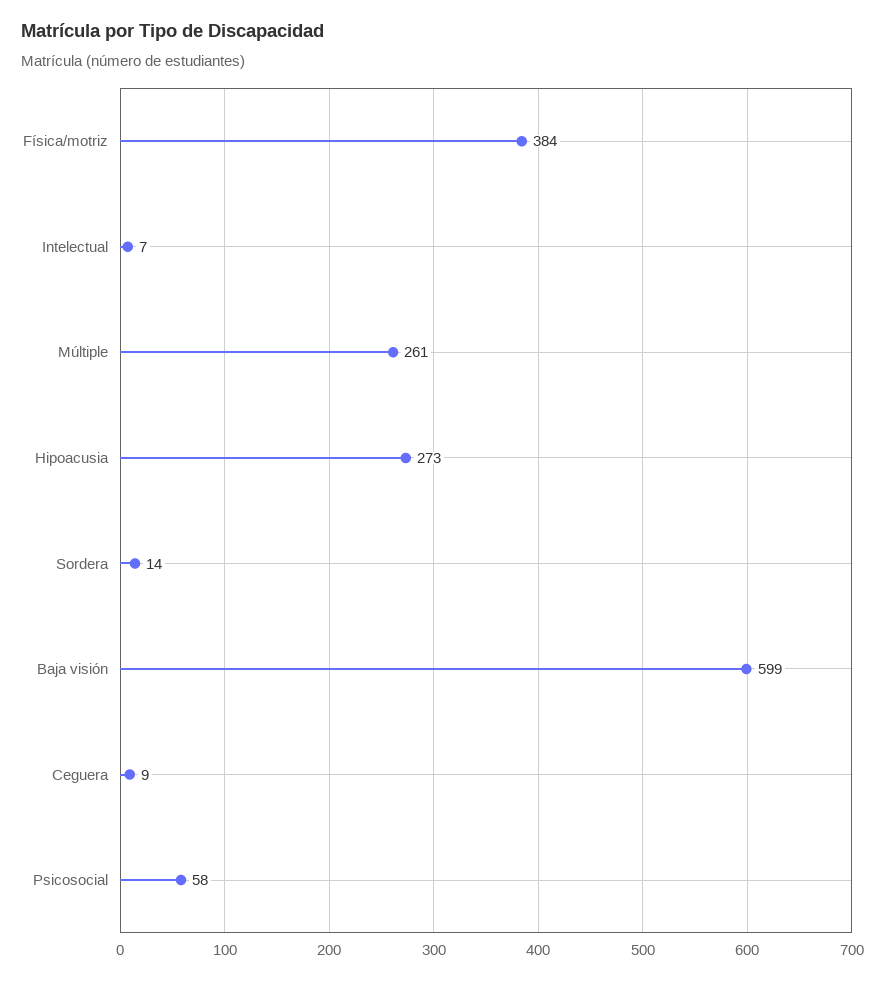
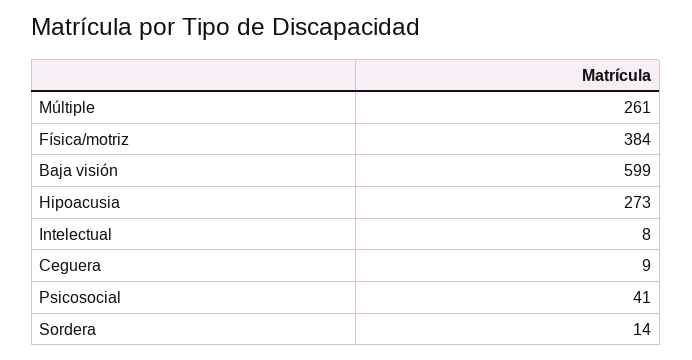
Intelectual: 7 -> 8
Psicosocial: 58 -> 41

